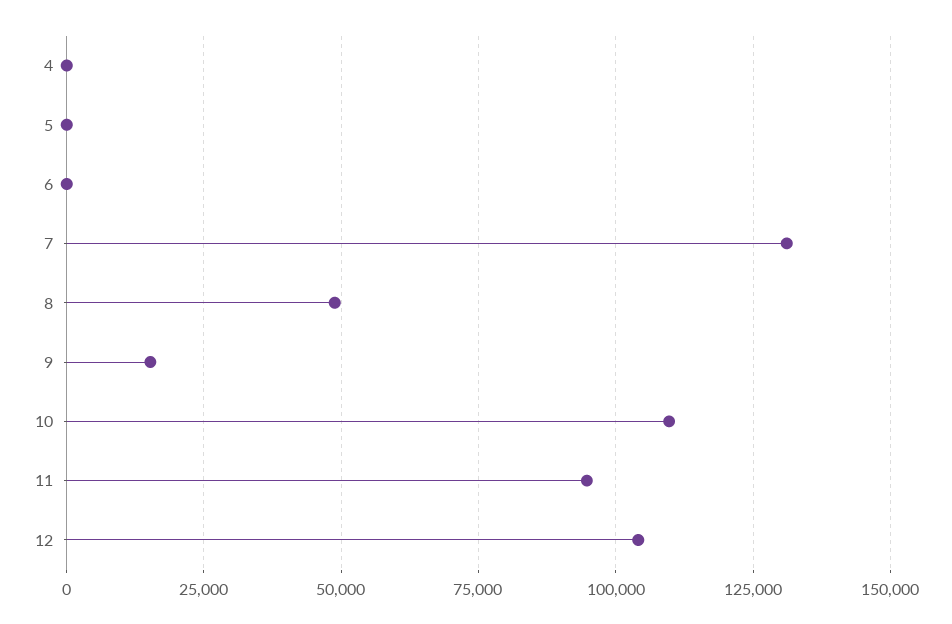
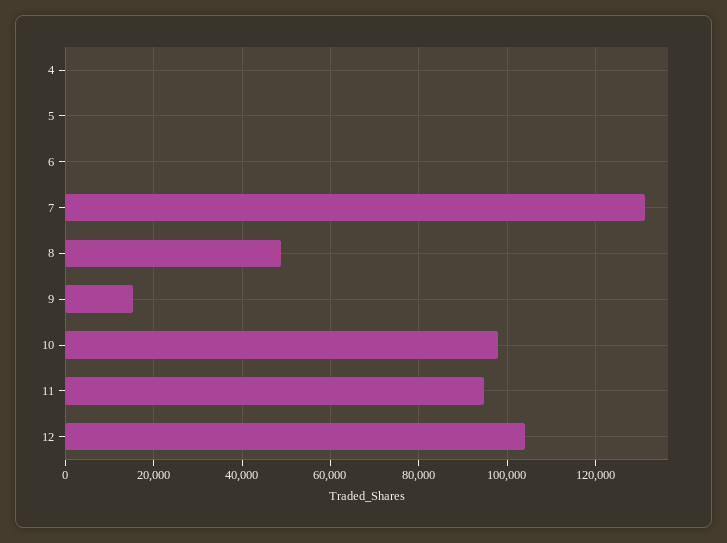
10: 110000 -> 98000

